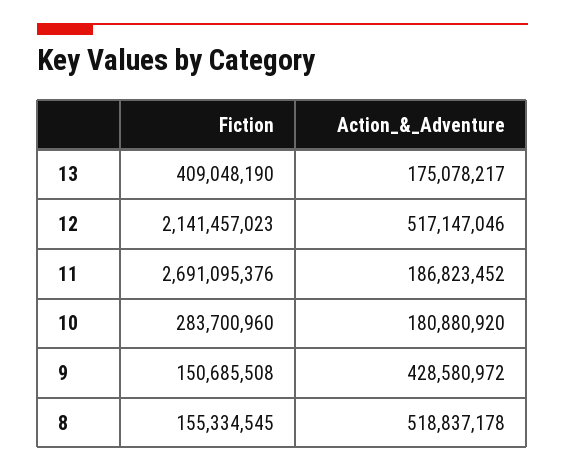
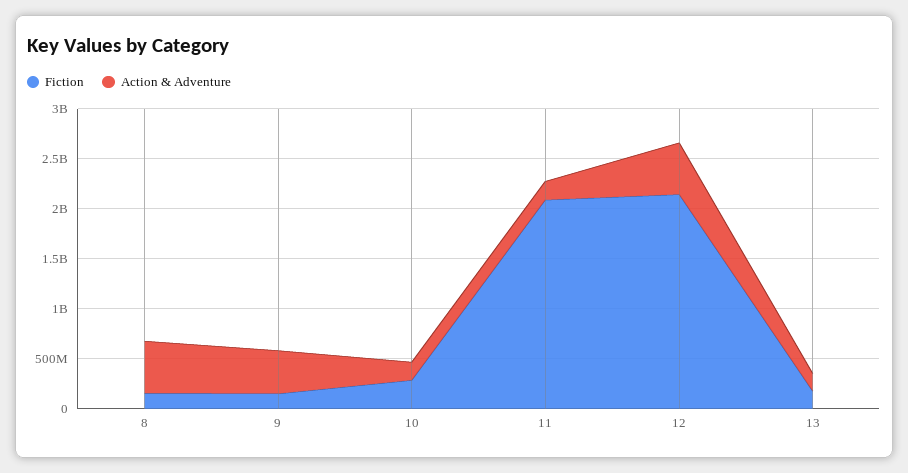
Fiction, 13: 409048190 -> 200000000
Fiction, 11: 2691095376 -> 2100000000

